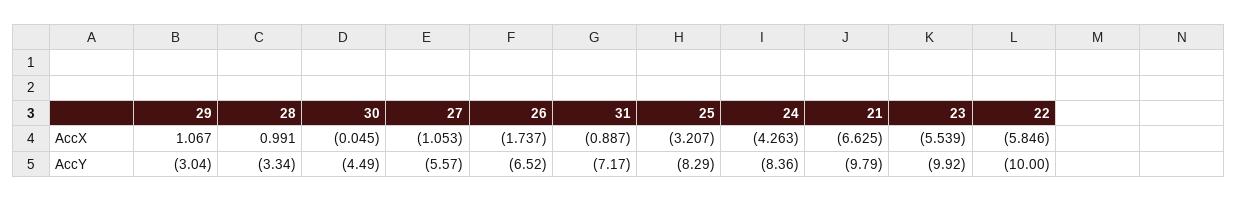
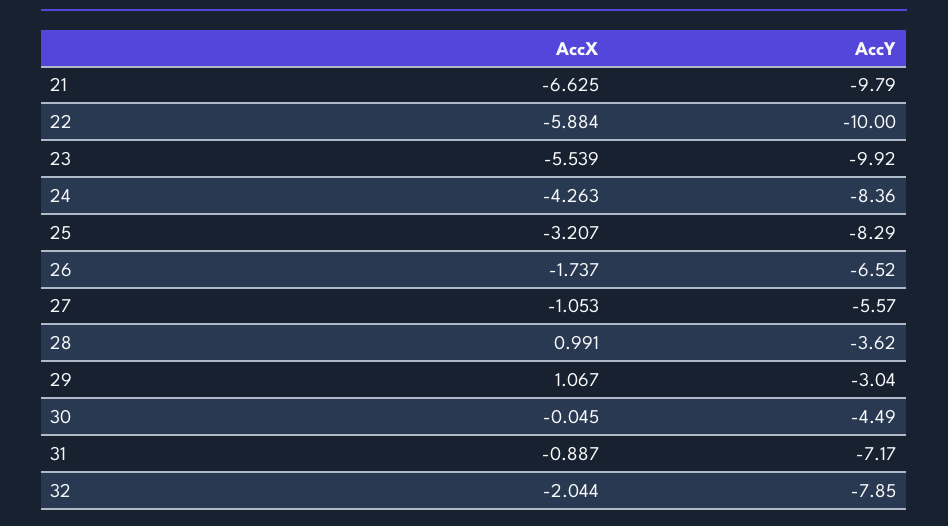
22, AccX: -5.846 -> -5.884
28, AccY: -3.34 -> -3.62
32, AccX: none -> -2.044
32, AccY: none -> -7.85

